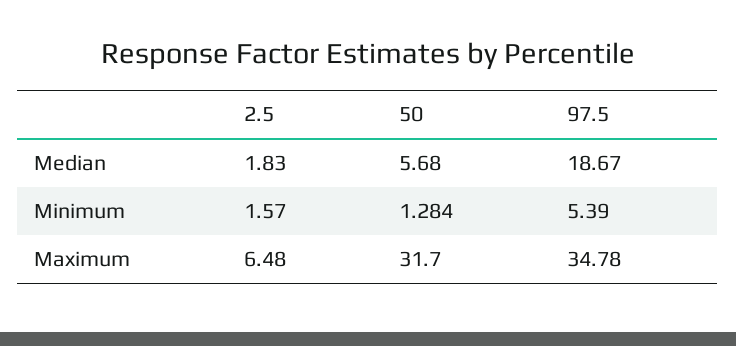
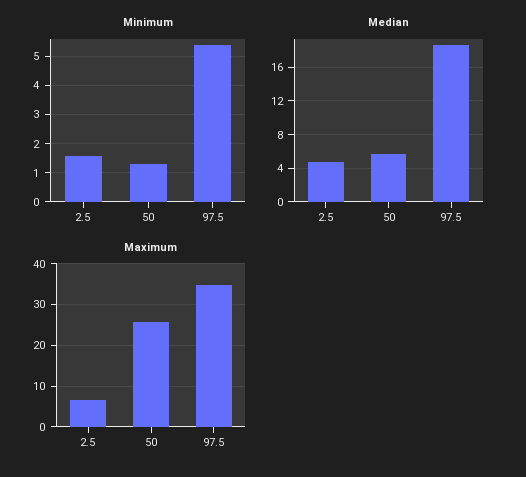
Median, 2.5: 1.83 -> 5
Maximum, 50: 31.7 -> 26

